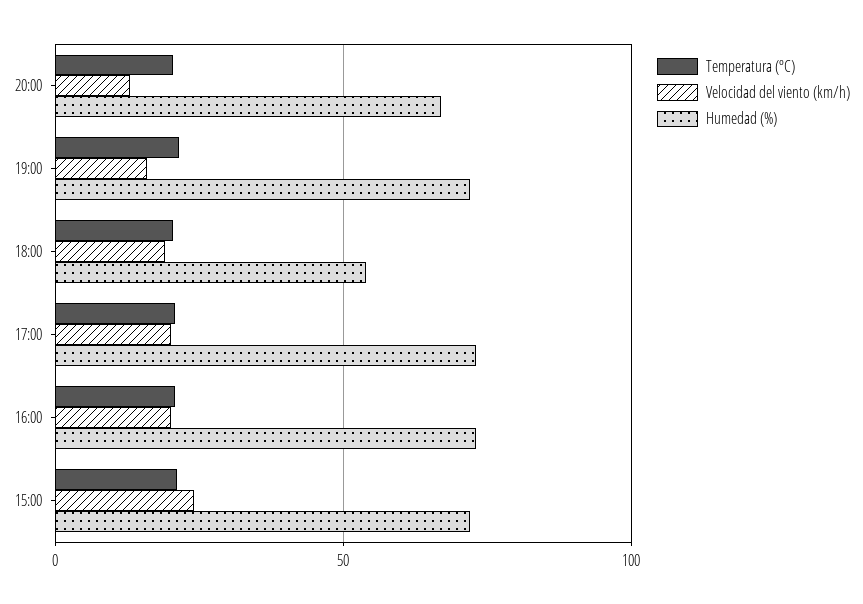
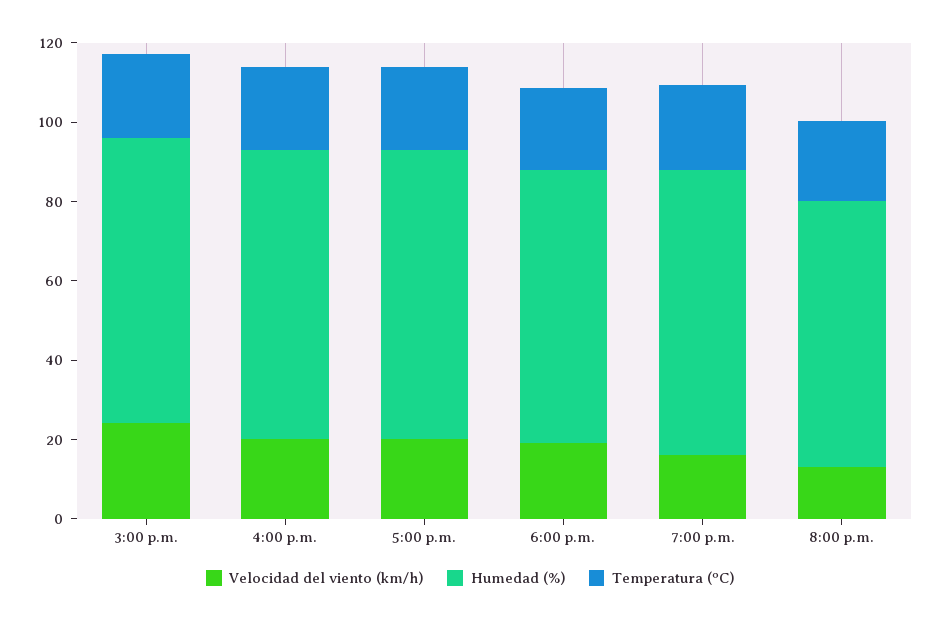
Humedad (%), 18:00: 55 -> 70

